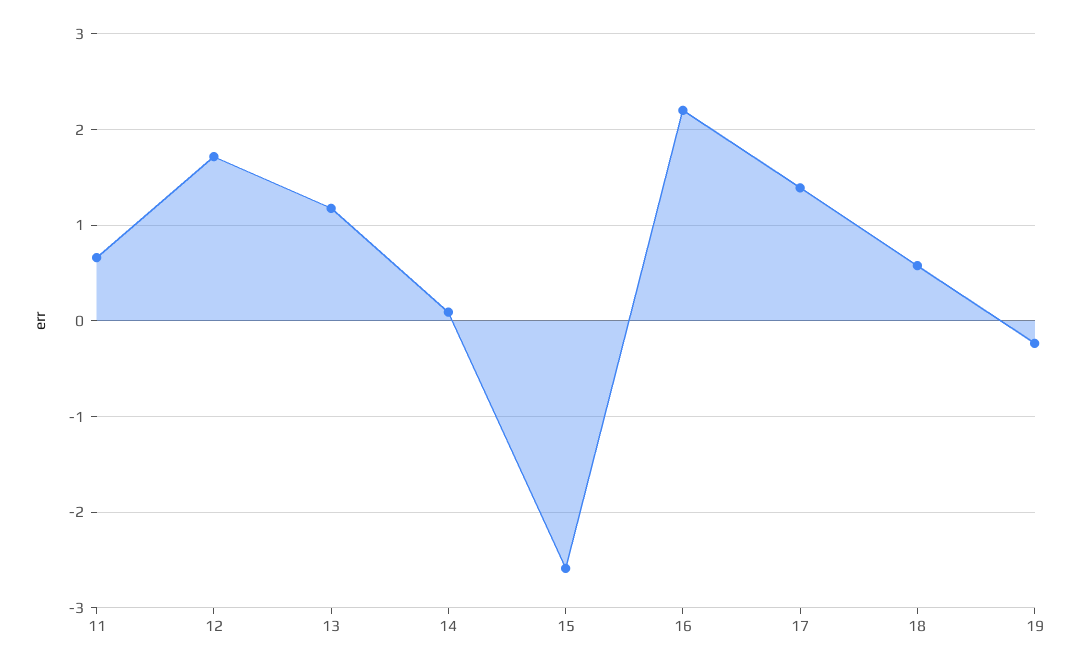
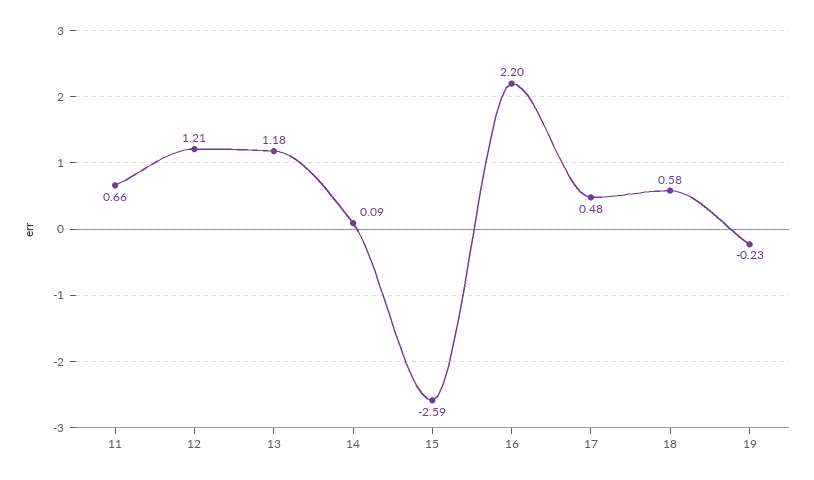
12: 1.7 -> 1.21
17: 1.4 -> 0.48

